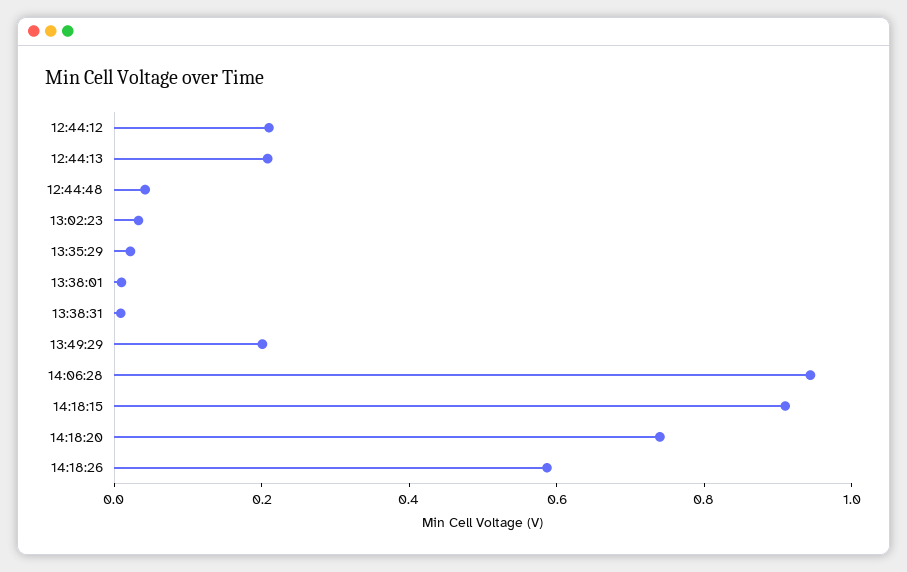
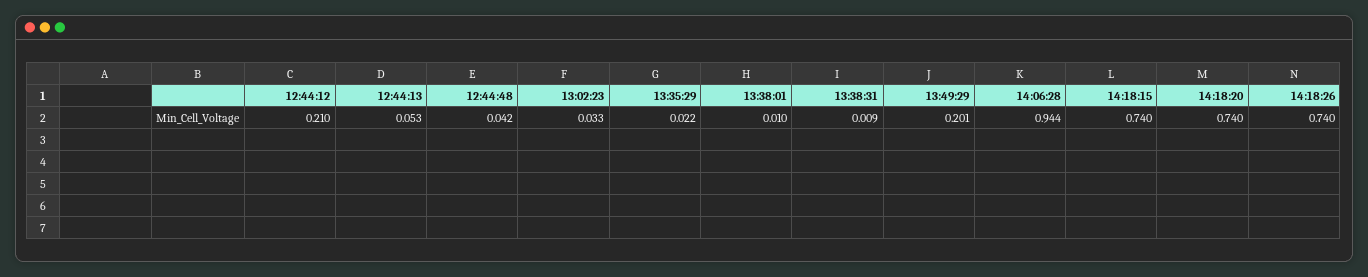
12:44:13: 0.2 -> 0.053
14:18:15: 0.9 -> 0.74
14:18:26: 0.6 -> 0.74

